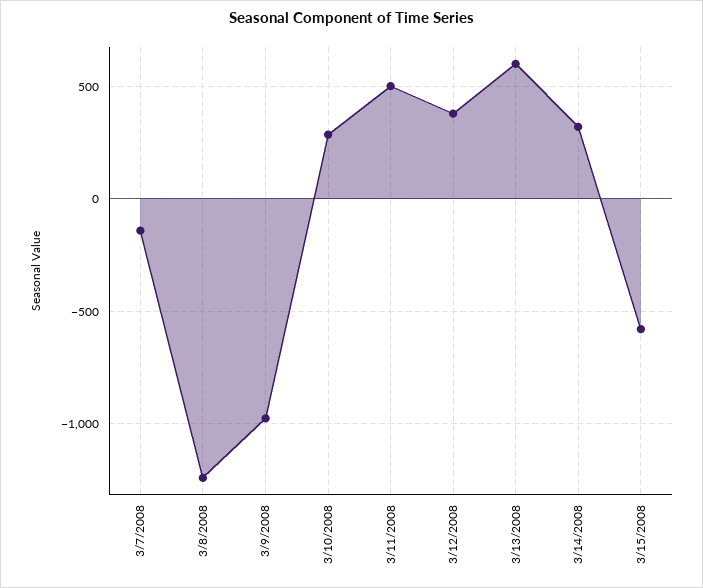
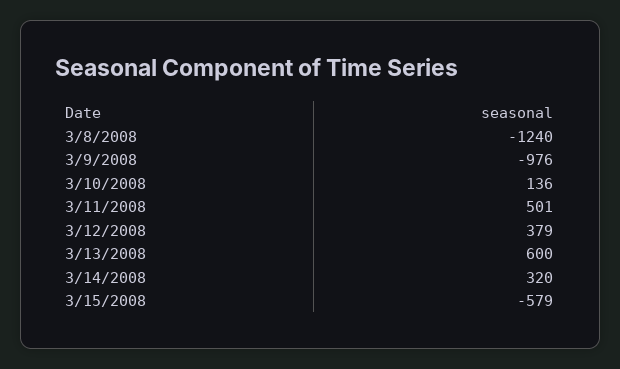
3/7/2008: -150 -> none
3/10/2008: 300 -> 136

